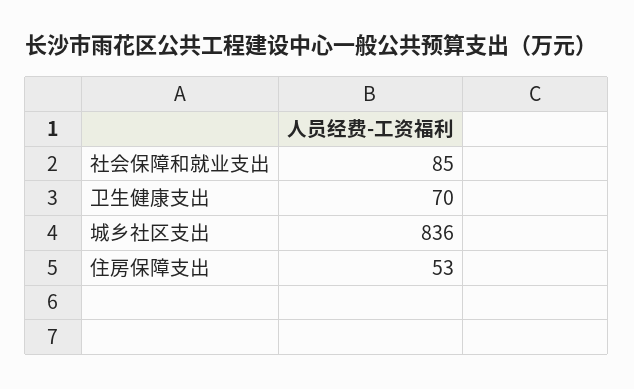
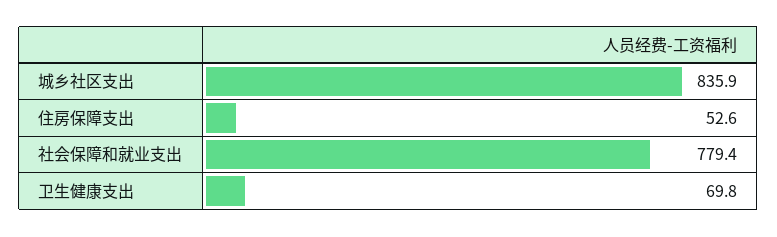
社会保障和就业支出: 85 -> 779.4

